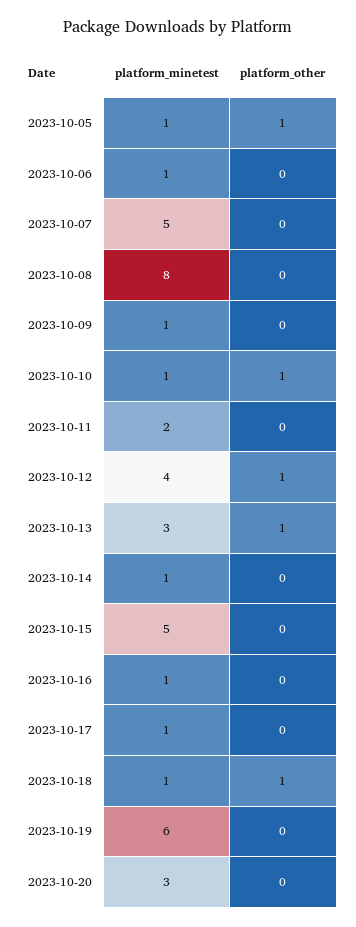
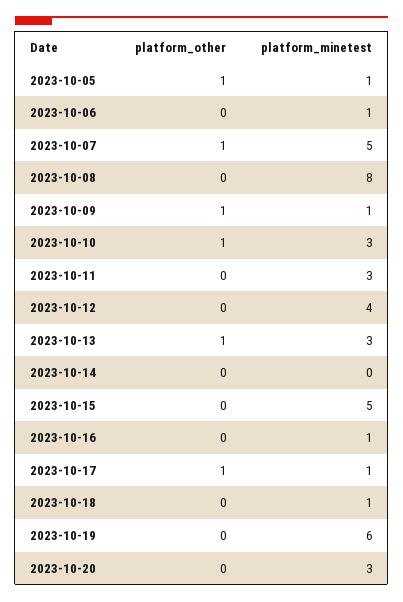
platform_other, 2023-10-07: 0 -> 1
platform_other, 2023-10-09: 0 -> 1
platform_minetest, 2023-10-10: 1 -> 3
platform_minetest, 2023-10-11: 2 -> 3
platform_other, 2023-10-12: 1 -> 0
platform_minetest, 2023-10-14: 1 -> 0
platform_other, 2023-10-17: 0 -> 1
platform_other, 2023-10-18: 1 -> 0

